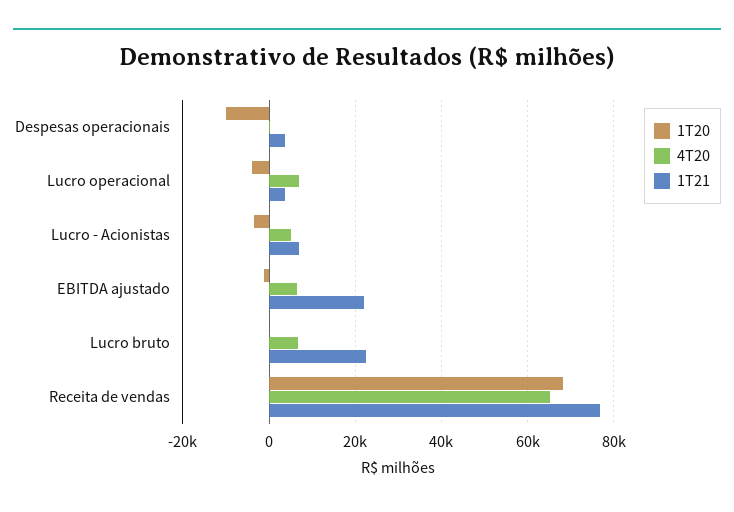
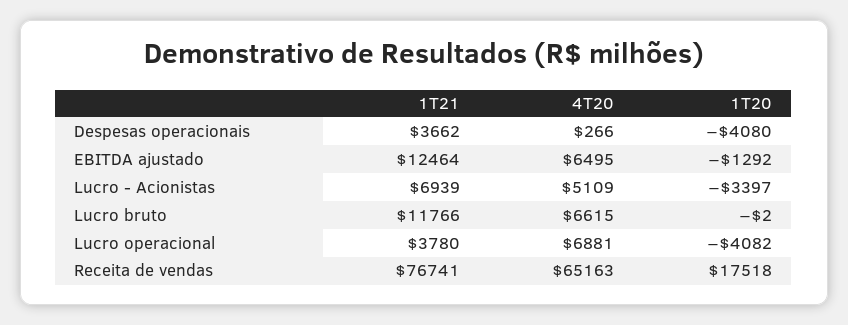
1T20, Despesas operacionais: -10000 -> -4080
1T21, EBITDA ajustado: 22000 -> 12464
1T21, Lucro bruto: 22000 -> 11766
1T20, Receita de vendas: 68000 -> 17518

